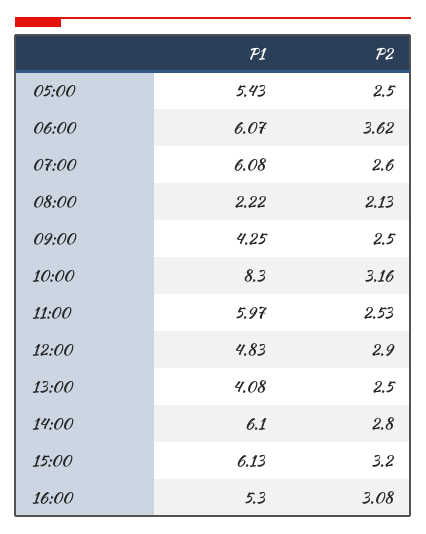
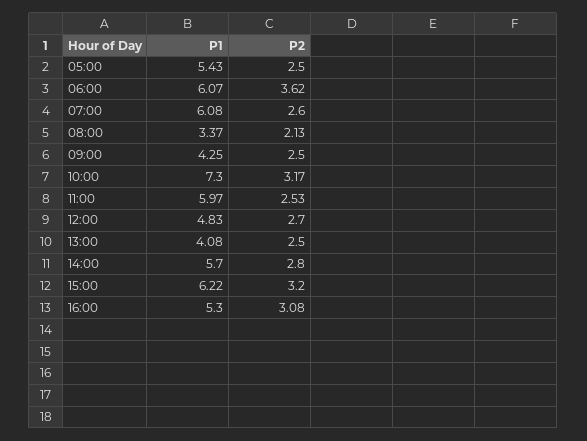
P1, 08:00: 2.22 -> 3.37
P1, 10:00: 8.3 -> 7.3
P2, 10:00: 3.16 -> 3.17
P2, 12:00: 2.9 -> 2.7
P1, 14:00: 6.1 -> 5.7
P1, 15:00: 6.13 -> 6.22

